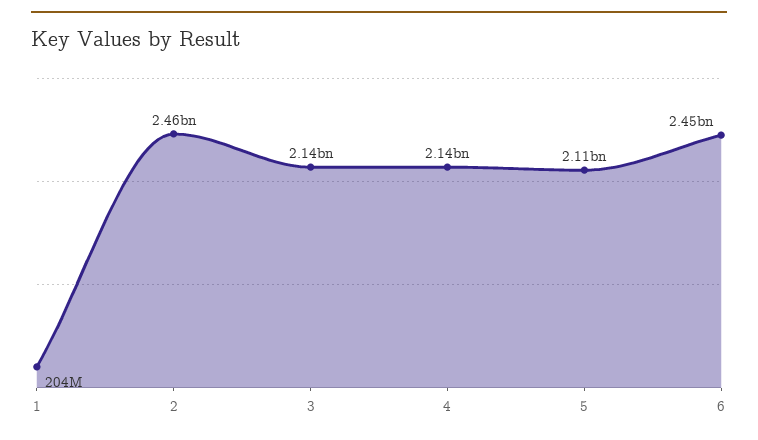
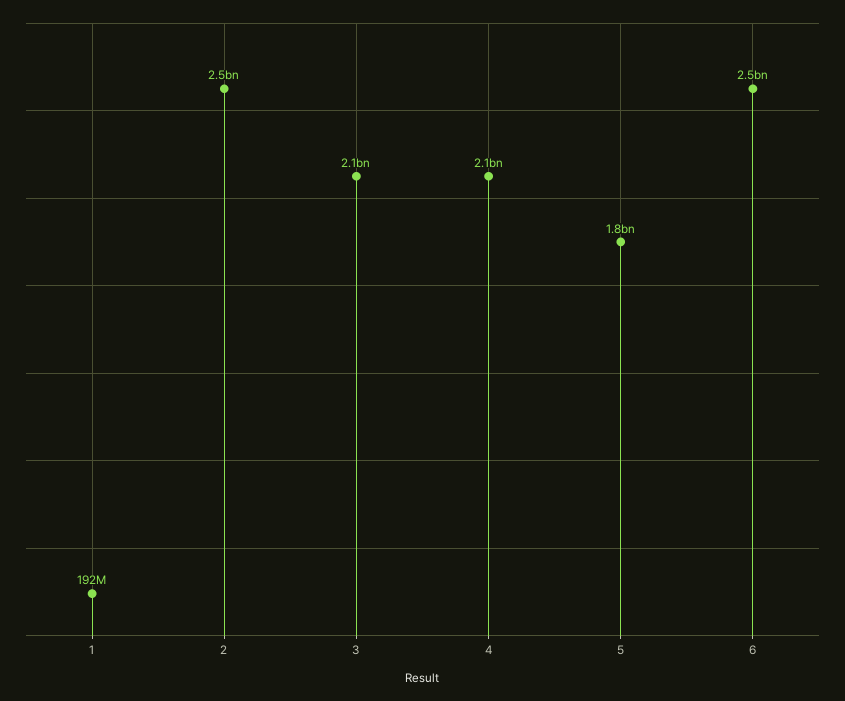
1: 204000000 -> 192000000
5: 2110000000 -> 1800000000

